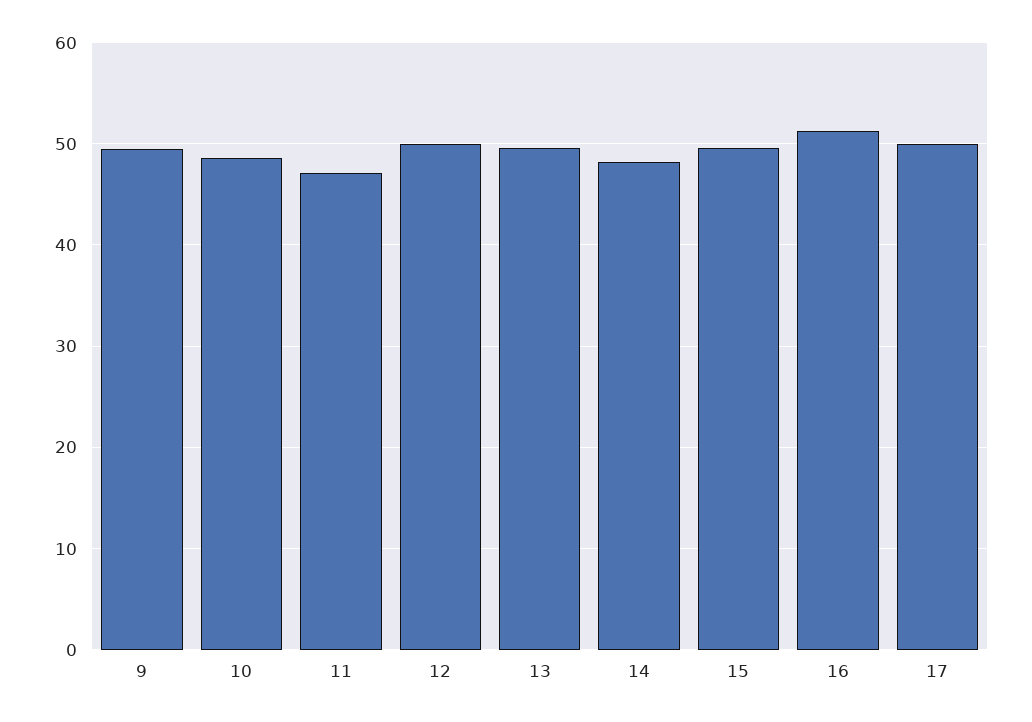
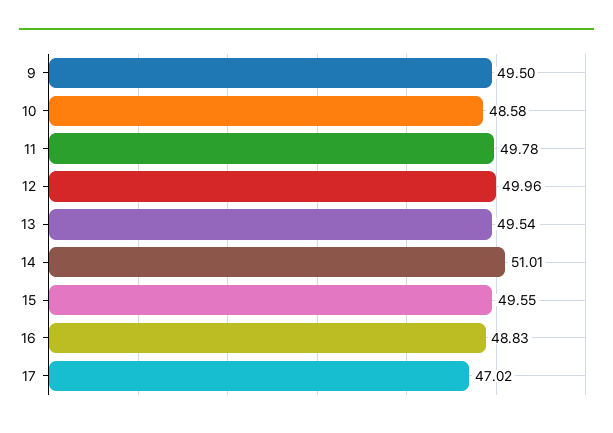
11: 47 -> 49.78
14: 48 -> 51.01
16: 51 -> 48.83
17: 50 -> 47.02

